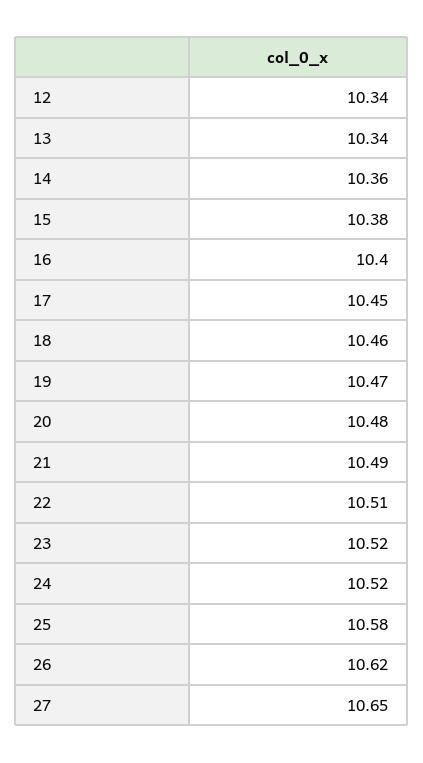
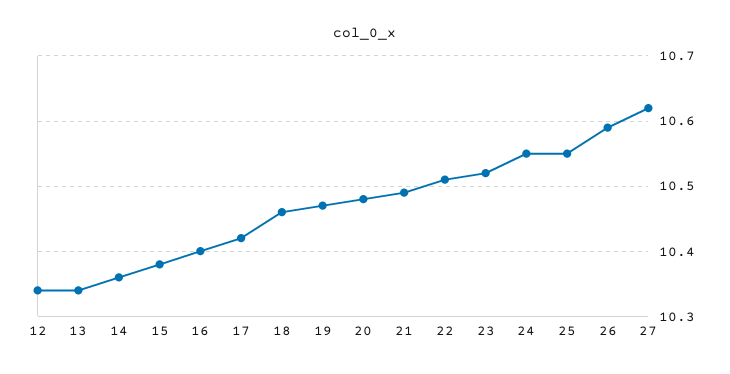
17: 10.45 -> 10.42
24: 10.52 -> 10.55
25: 10.58 -> 10.55
26: 10.62 -> 10.59
27: 10.65 -> 10.62

